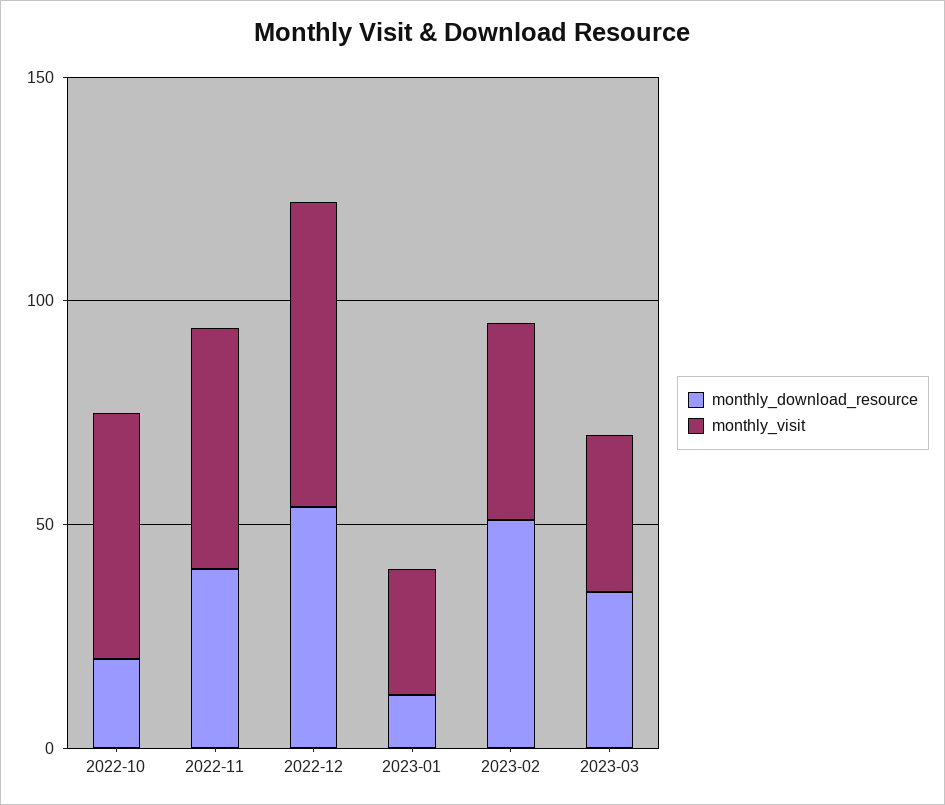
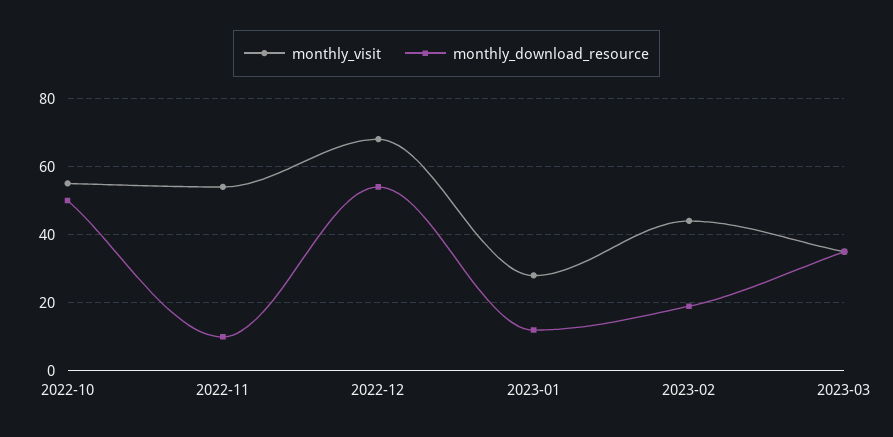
monthly_download_resource, 2022-10: 20 -> 50
monthly_download_resource, 2022-11: 40 -> 10
monthly_download_resource, 2023-02: 50 -> 20

